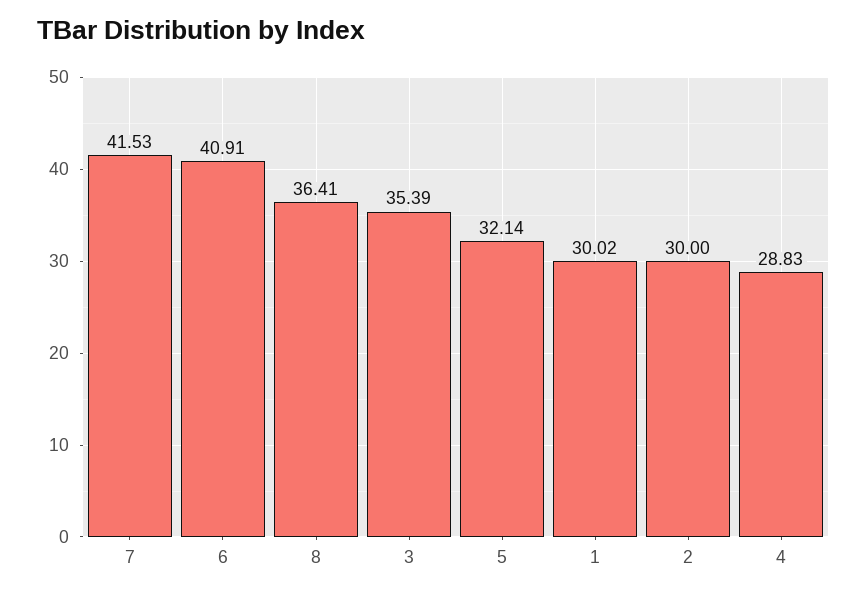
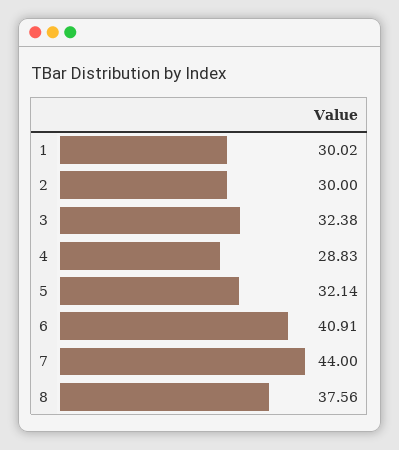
7: 41.53 -> 44
8: 36.41 -> 37.56
3: 35.39 -> 32.38

